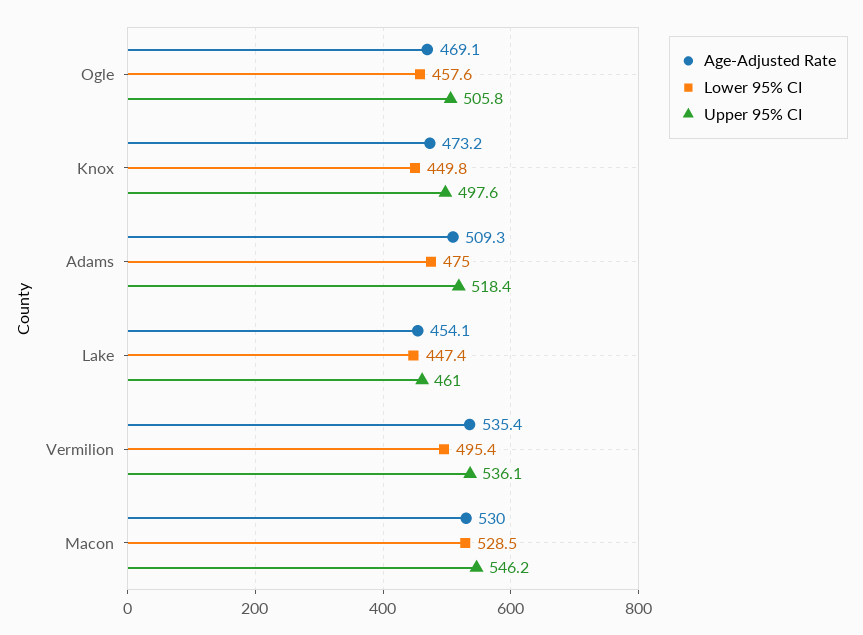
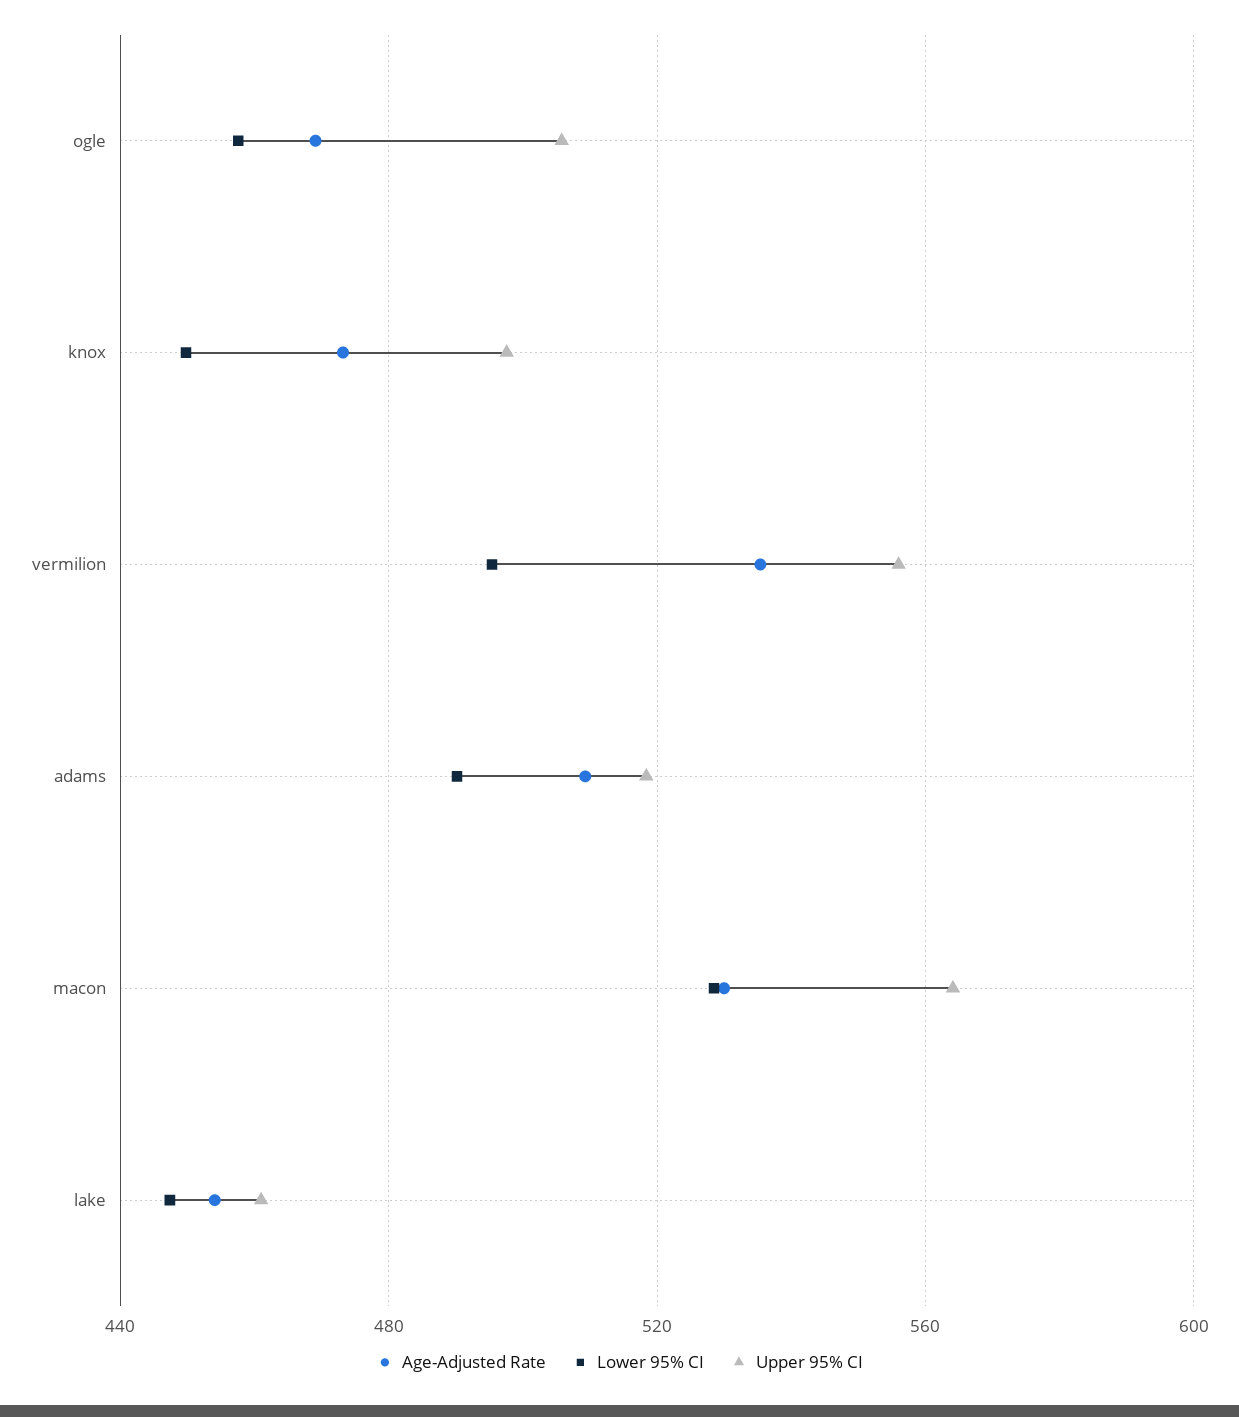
Lower 95% CI, Adams: 475 -> 490
Upper 95% CI, Vermilion: 536.1 -> 555
Upper 95% CI, Macon: 546.2 -> 565

